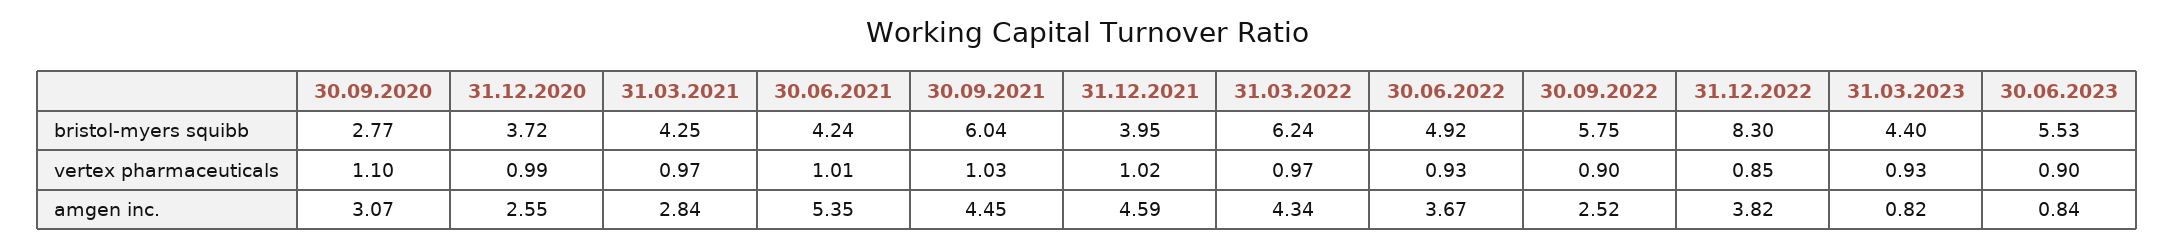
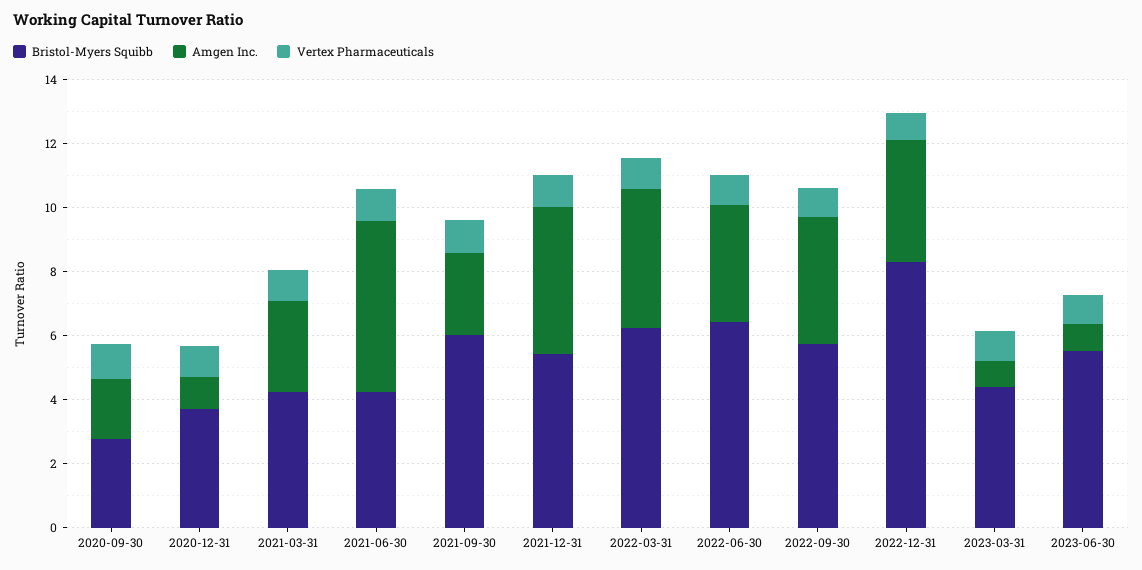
bristol-myers squibb, 31.12.2021: 3.95 -> 5.5
bristol-myers squibb, 30.06.2022: 4.92 -> 6.5
amgen inc., 30.09.2020: 3.07 -> 2
amgen inc., 31.12.2020: 2.55 -> 1
amgen inc., 30.09.2021: 4.45 -> 2.5
amgen inc., 30.09.2022: 2.52 -> 4

